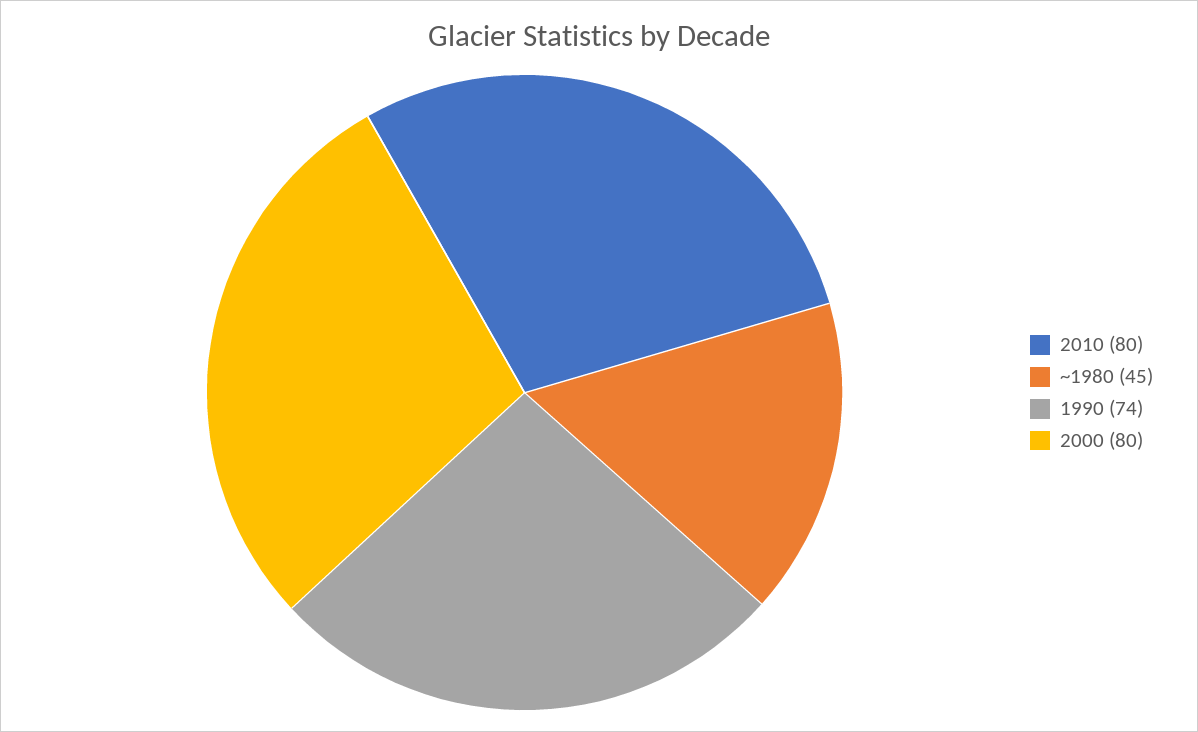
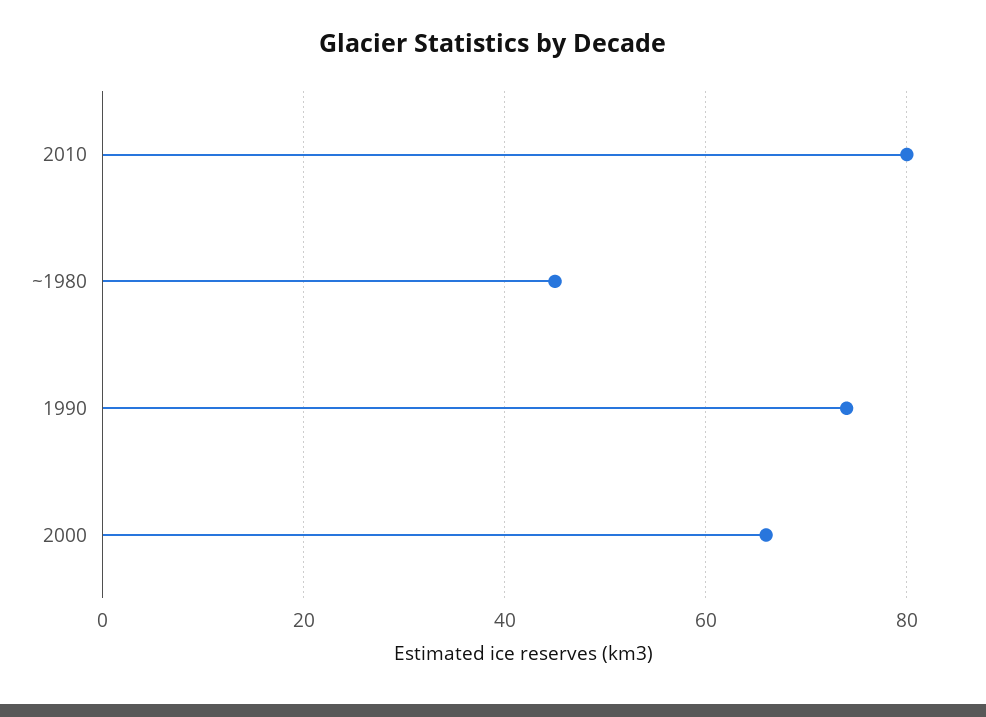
2000: 80 -> 65

